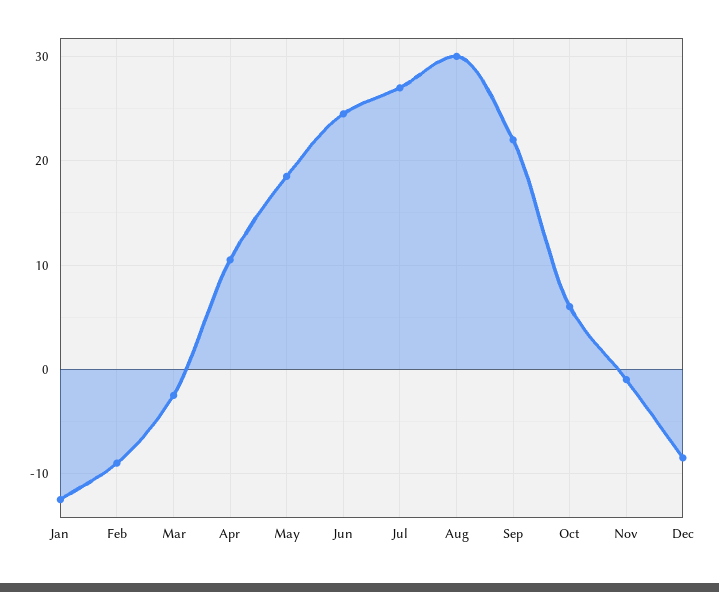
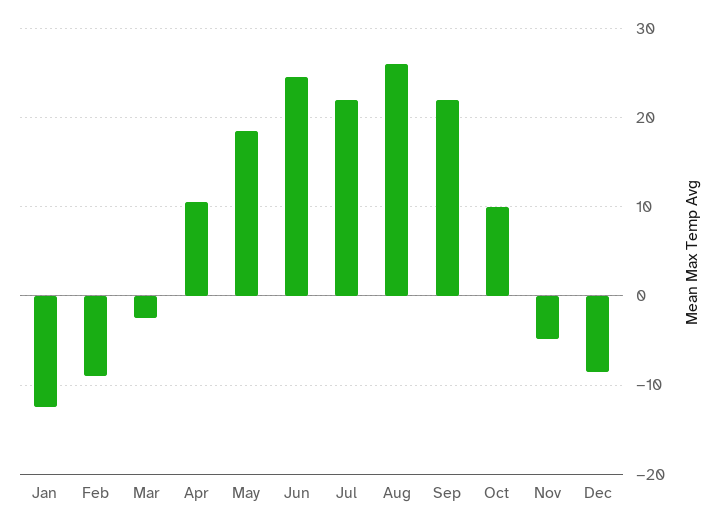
Jul: 27 -> 22
Aug: 30 -> 26
Oct: 6 -> 10
Nov: -1 -> -5

